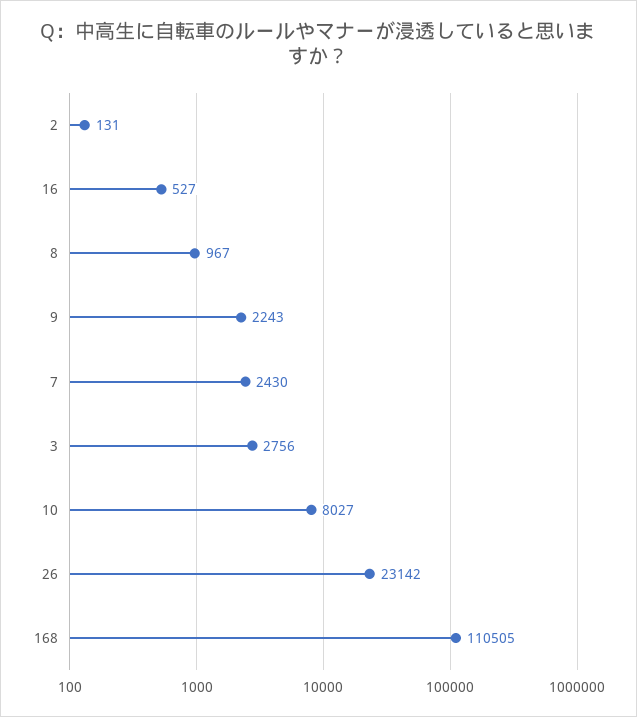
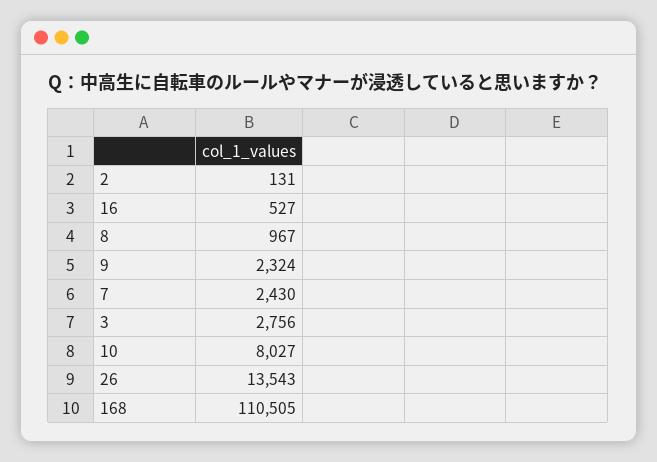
9: 2243 -> 2324
26: 23142 -> 13543

